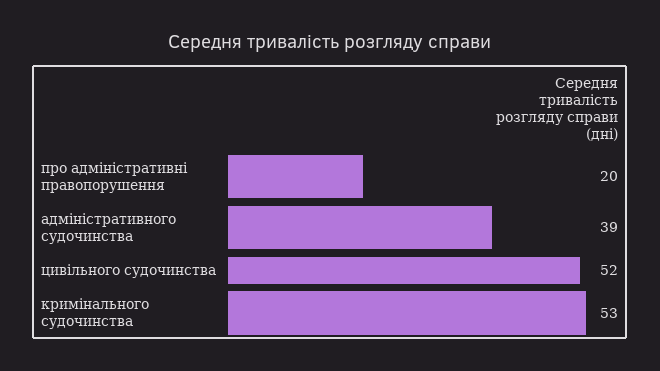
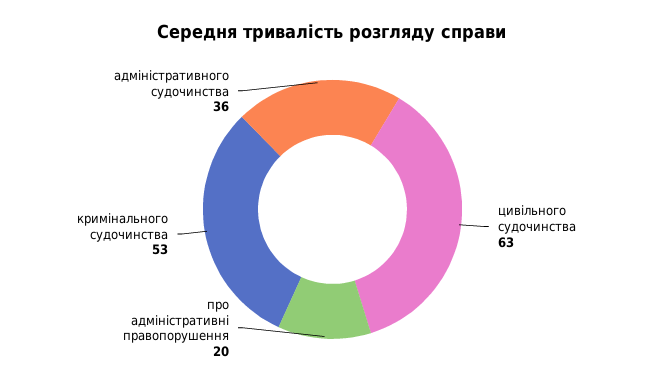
адміністративного судочинства: 39 -> 36
цивільного судочинства: 52 -> 63

